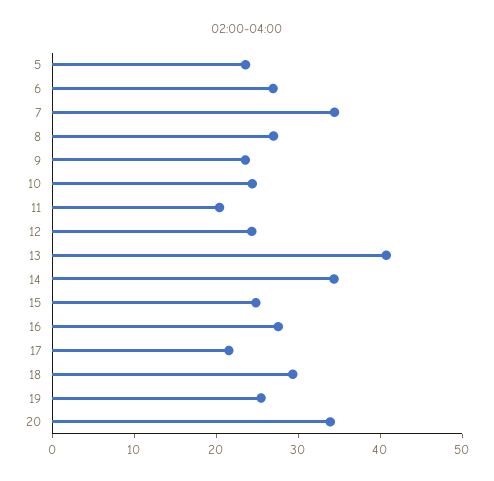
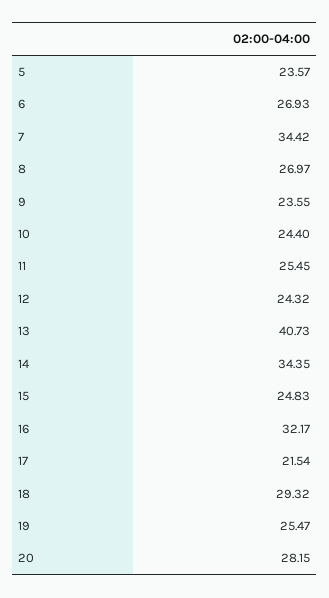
11: 20 -> 25.45
16: 28 -> 32.17
20: 34 -> 28.15

